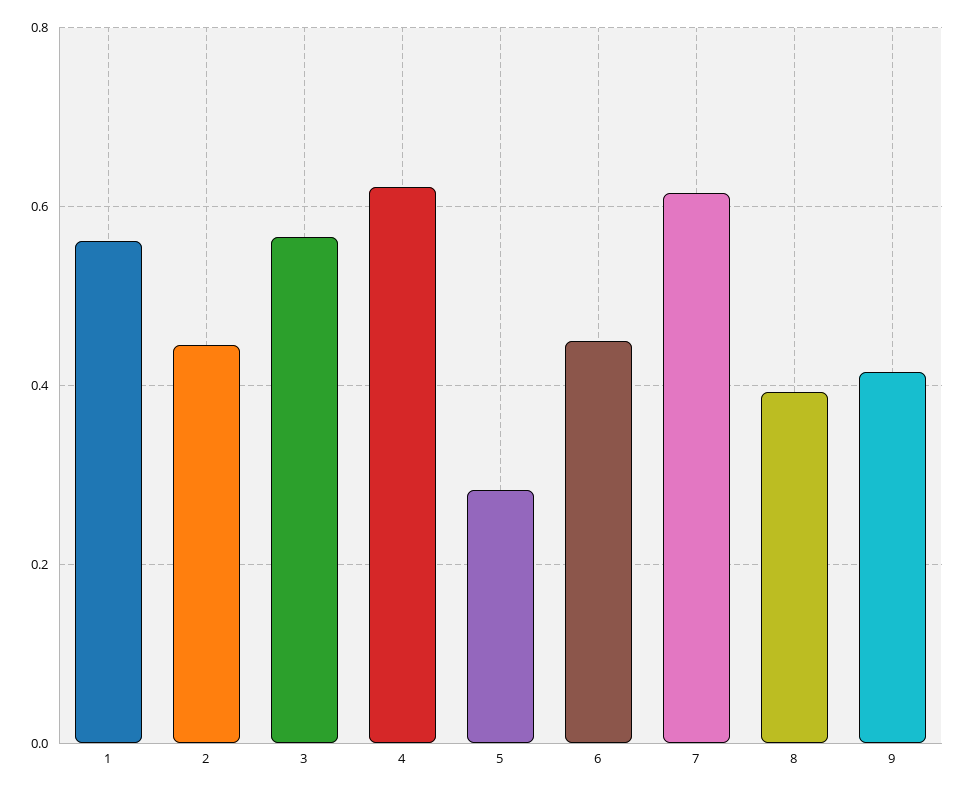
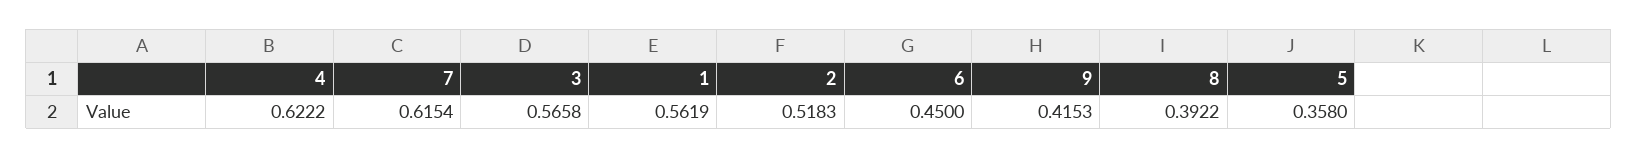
2: 0.44 -> 0.5183
5: 0.28 -> 0.358

